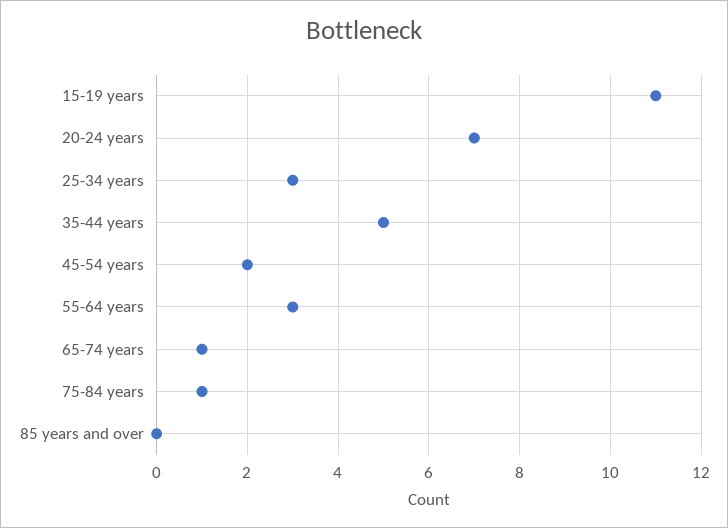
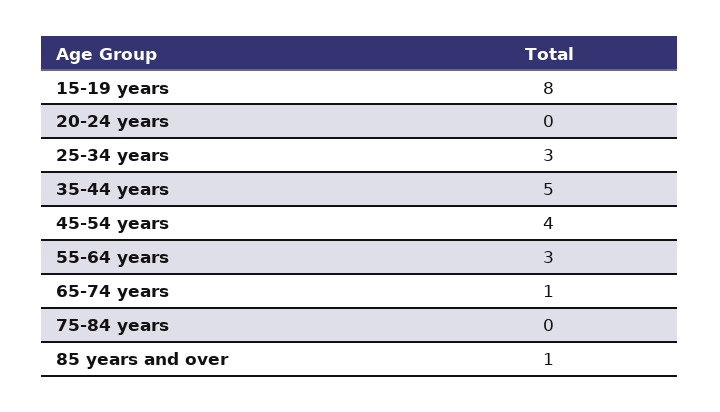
15-19 years: 11 -> 8
20-24 years: 7 -> 0
45-54 years: 2 -> 4
75-84 years: 1 -> 0
85 years and over: 0 -> 1

